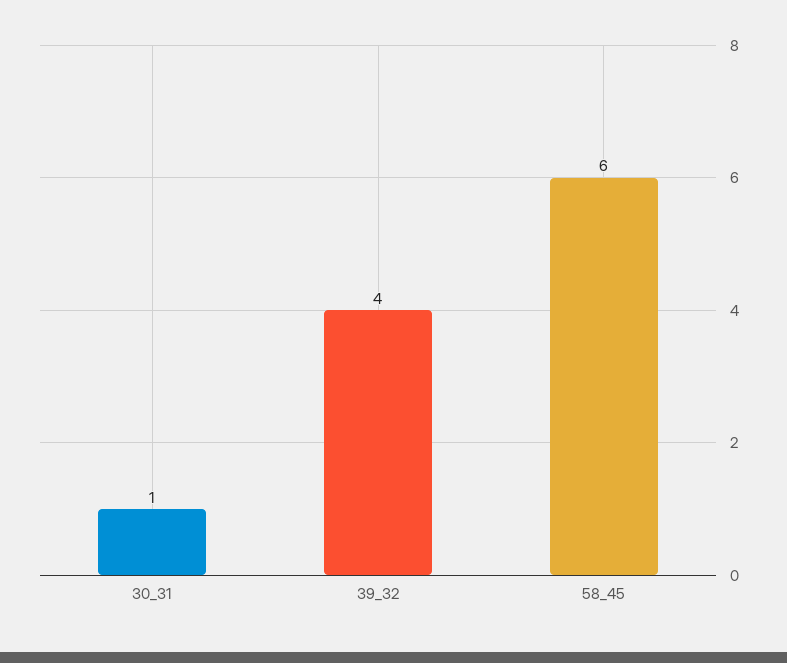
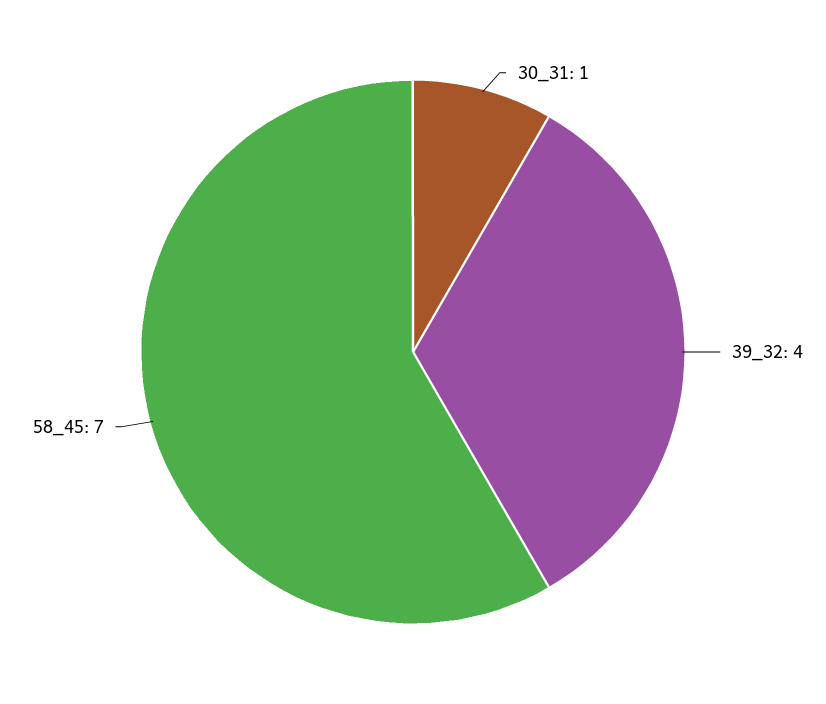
58_45: 6 -> 7

